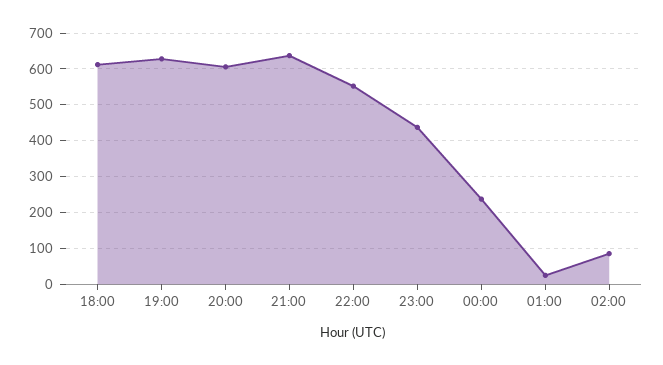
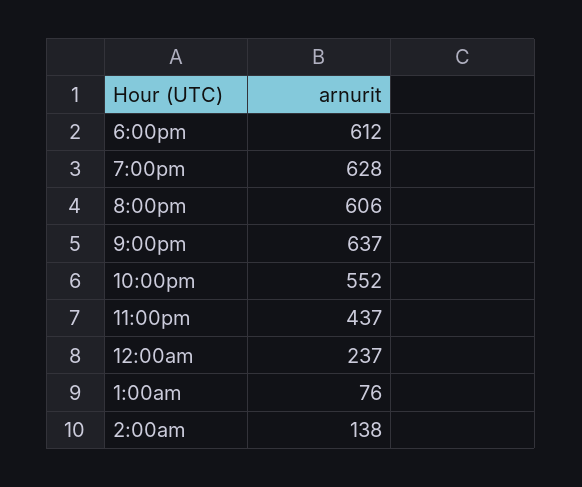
01:00: 20 -> 76
02:00: 80 -> 138

